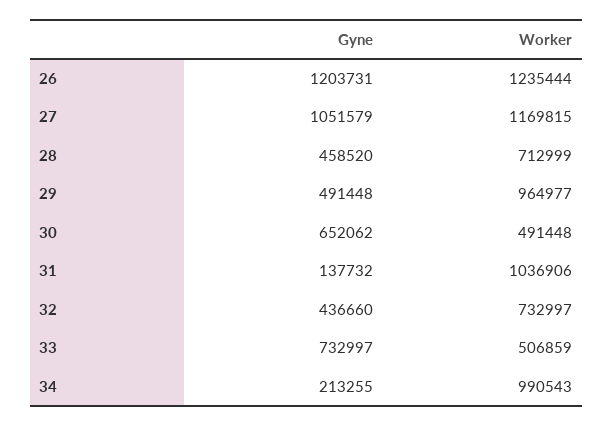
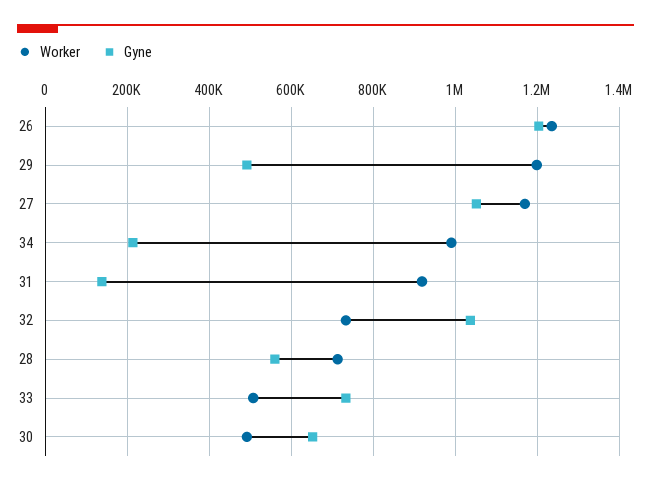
Gyne, 28: 458520 -> 560000
Worker, 29: 964977 -> 1200000
Worker, 31: 1036906 -> 920000
Gyne, 32: 436660 -> 1040000

